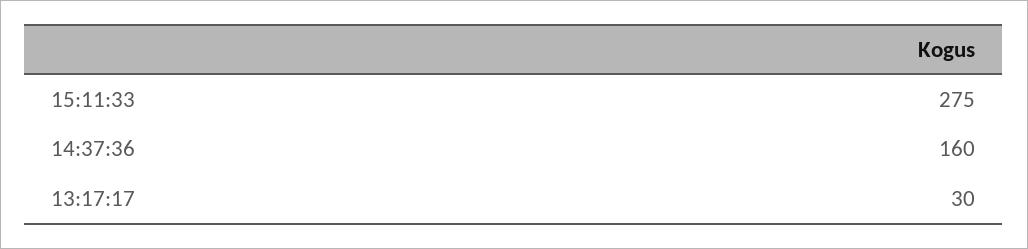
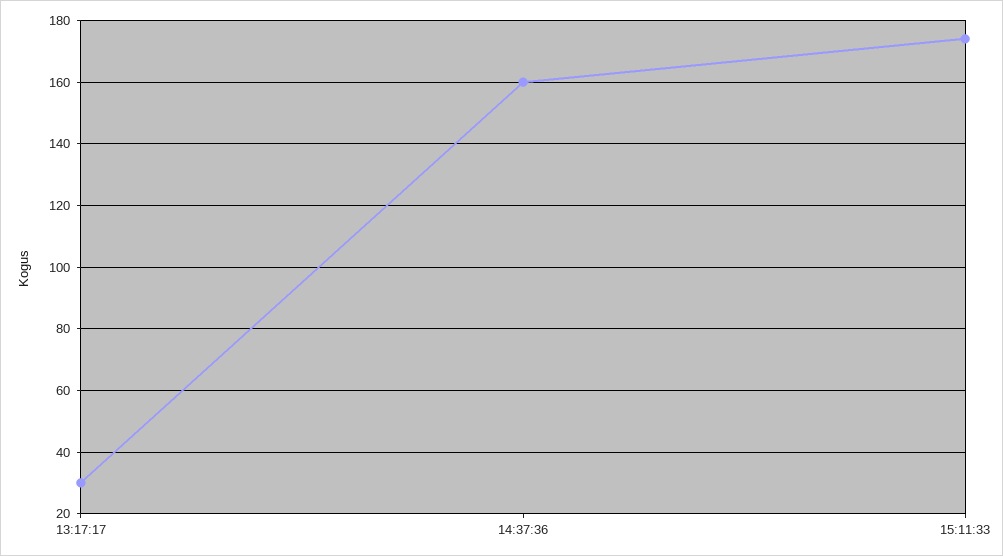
15:11:33: 275 -> 175

